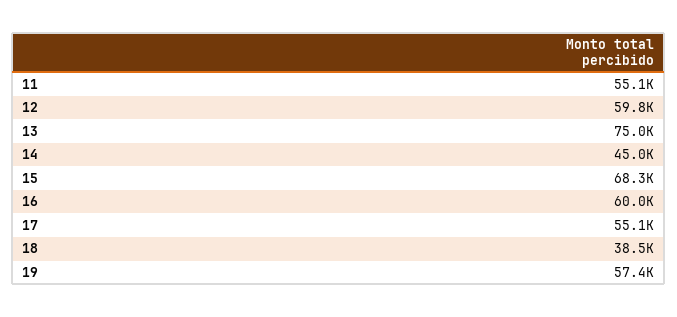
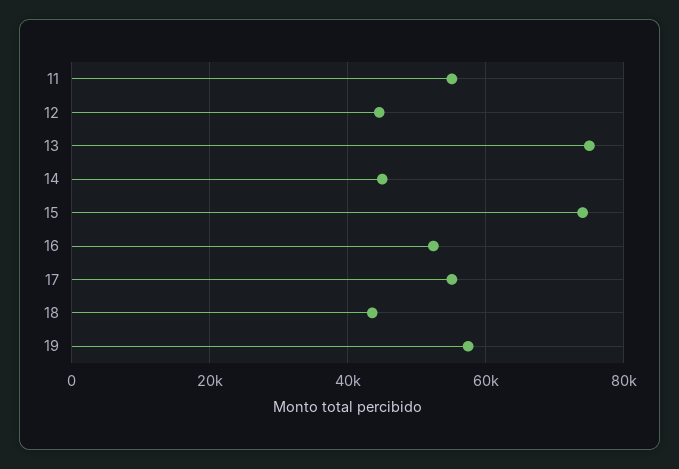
12: 59800 -> 44000
15: 68300 -> 74000
16: 60000 -> 52000
18: 38500 -> 44000

